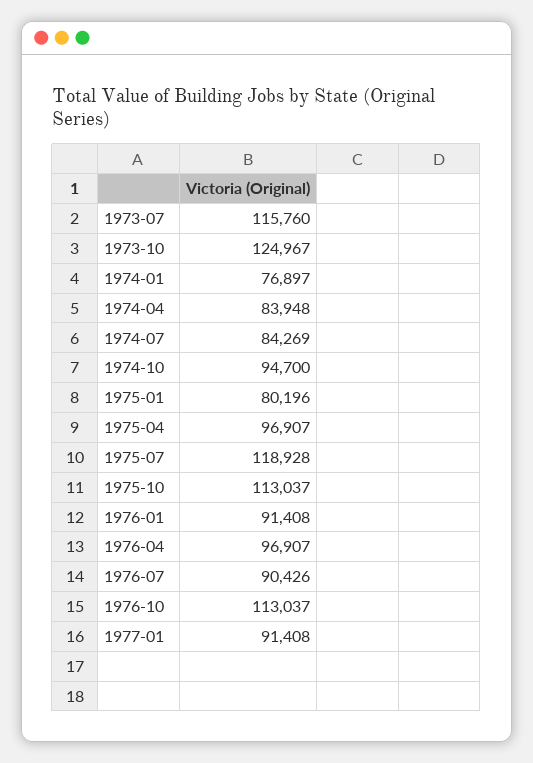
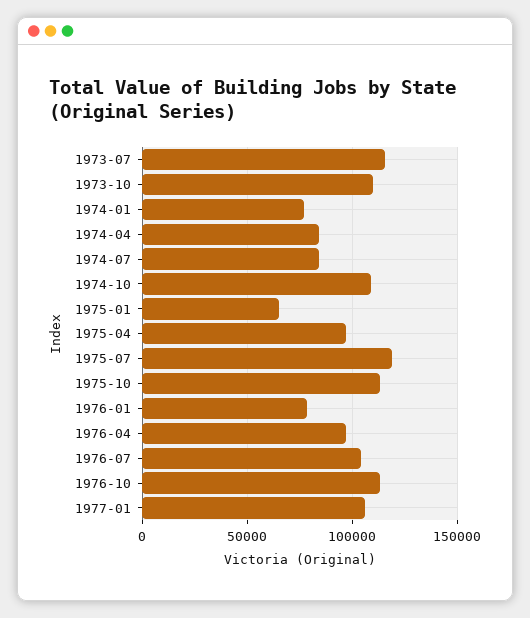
1973-10: 124967 -> 110000
1974-10: 94700 -> 110000
1975-01: 80196 -> 65000
1976-01: 91408 -> 80000
1976-07: 90426 -> 105000
1977-01: 91408 -> 105000

